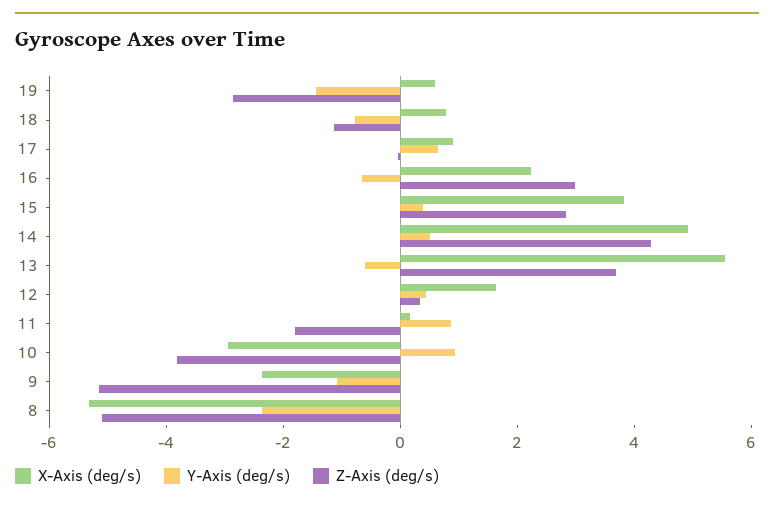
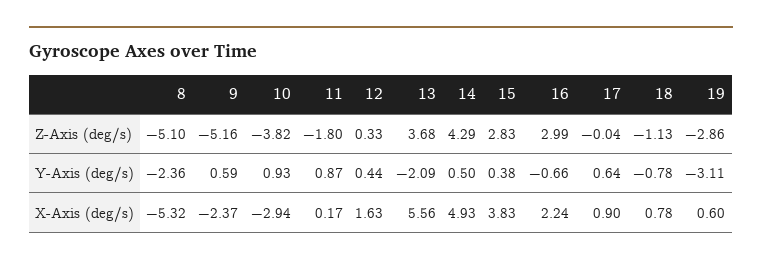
Y-Axis (deg/s), 19: -1.5 -> -3.11
Y-Axis (deg/s), 13: -0.5 -> -2.09
Y-Axis (deg/s), 9: -1 -> 0.59

